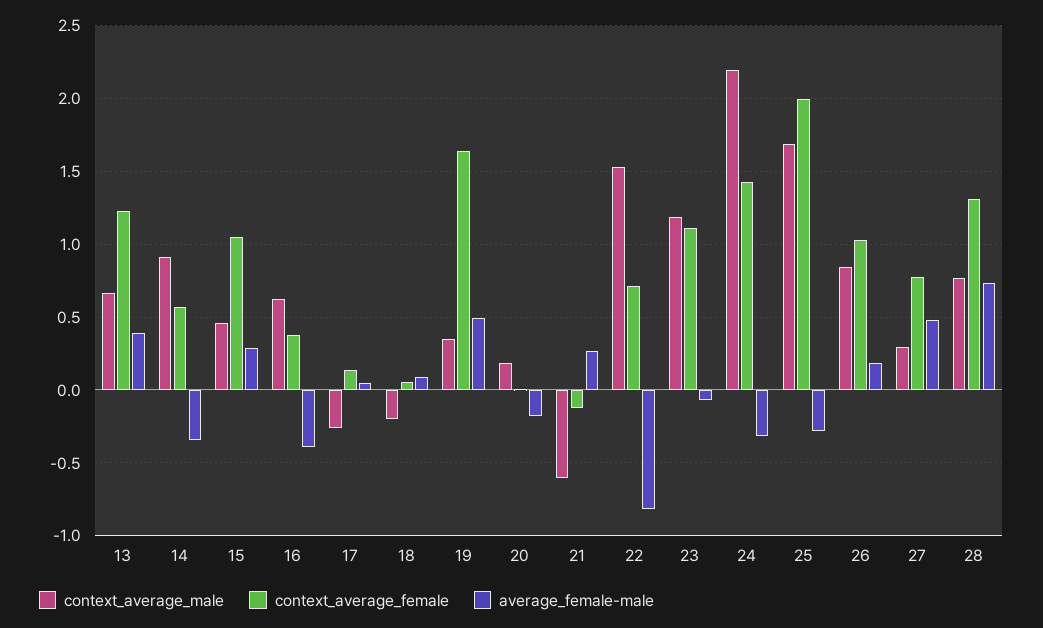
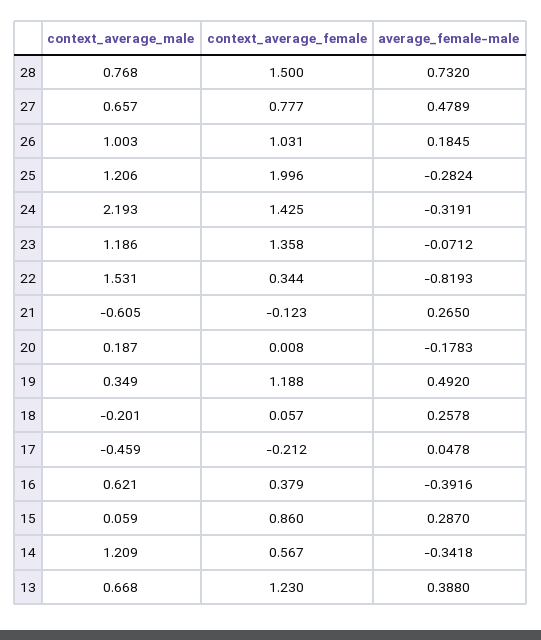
context_average_male, 14: 0.9 -> 1.209
context_average_male, 15: 0.45 -> 0.059
context_average_female, 15: 1.05 -> 0.86
context_average_male, 17: -0.25 -> -0.459
context_average_female, 17: 0.15 -> -0.212
average_female-male, 18: 0.1 -> 0.2578
context_average_female, 19: 1.65 -> 1.188
context_average_female, 22: 0.7 -> 0.344
context_average_female, 23: 1.1 -> 1.358
context_average_male, 25: 1.7 -> 1.206
context_average_male, 26: 0.85 -> 1.003
context_average_male, 27: 0.3 -> 0.657
context_average_female, 28: 1.3 -> 1.5

